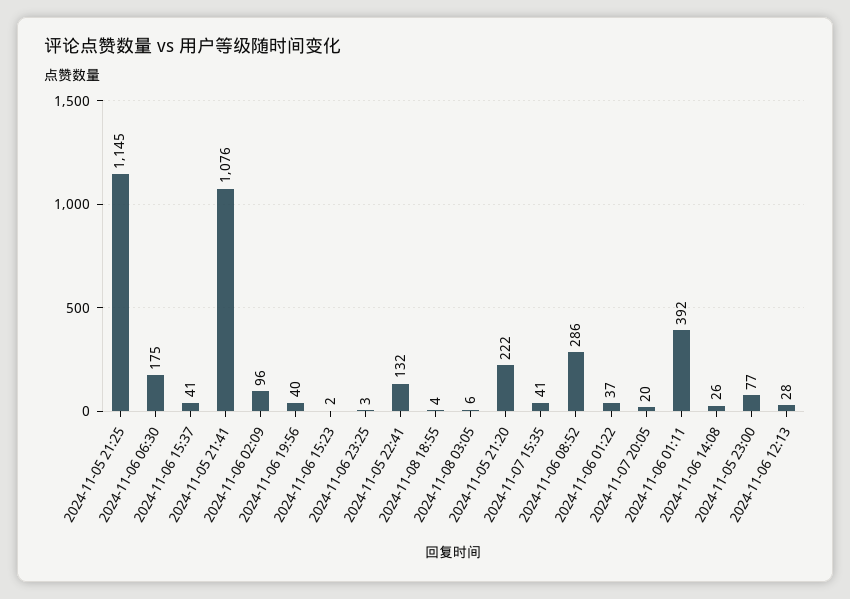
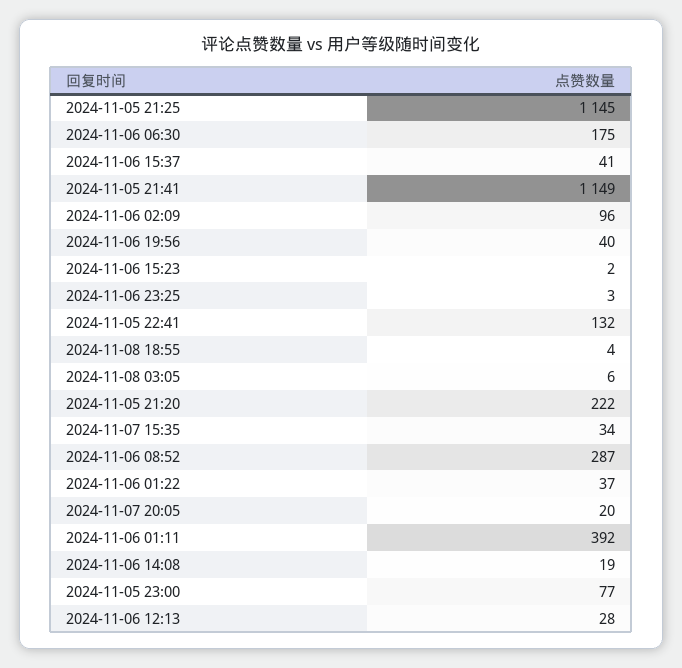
2024-11-05 21:41: 1076 -> 1149
2024-11-07 15:35: 41 -> 34
2024-11-06 08:52: 286 -> 287
2024-11-06 14:08: 26 -> 19

